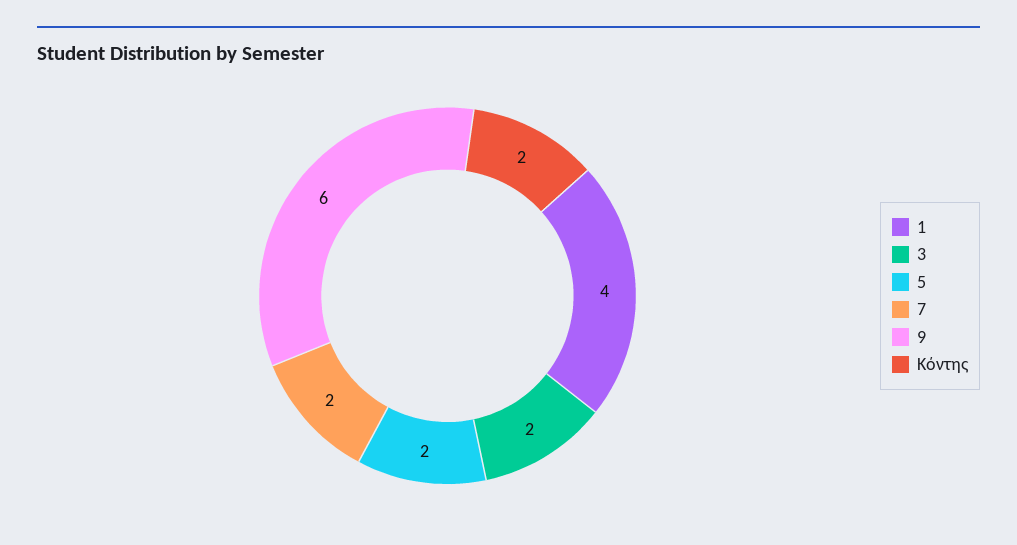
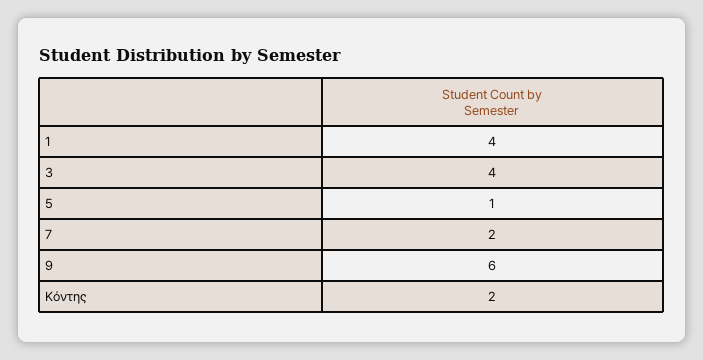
3: 2 -> 4
5: 2 -> 1

